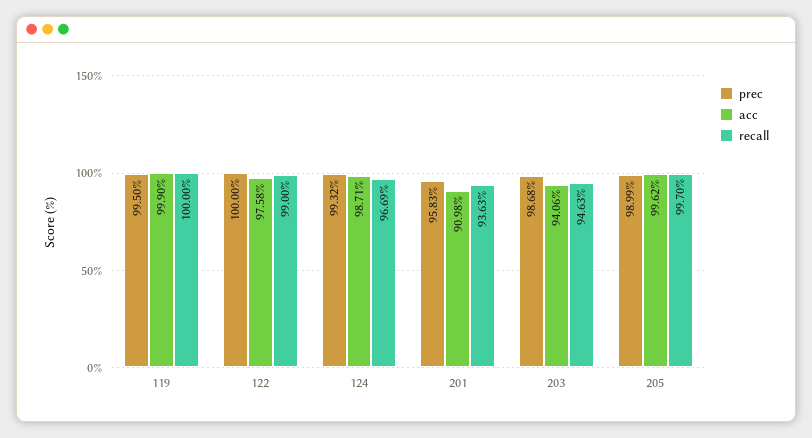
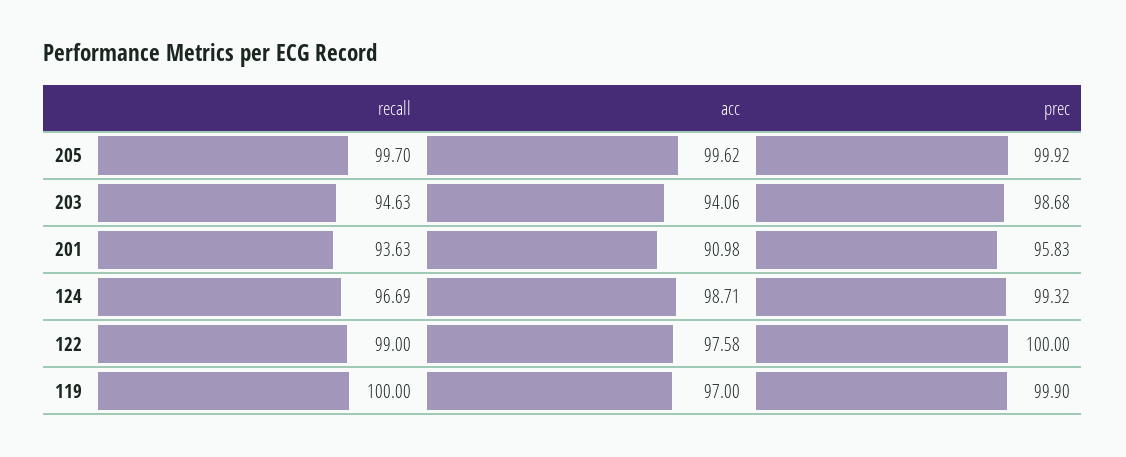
prec, 119: 99.5 -> 99.9
acc, 119: 99.9 -> 97
prec, 205: 98.99 -> 99.92

